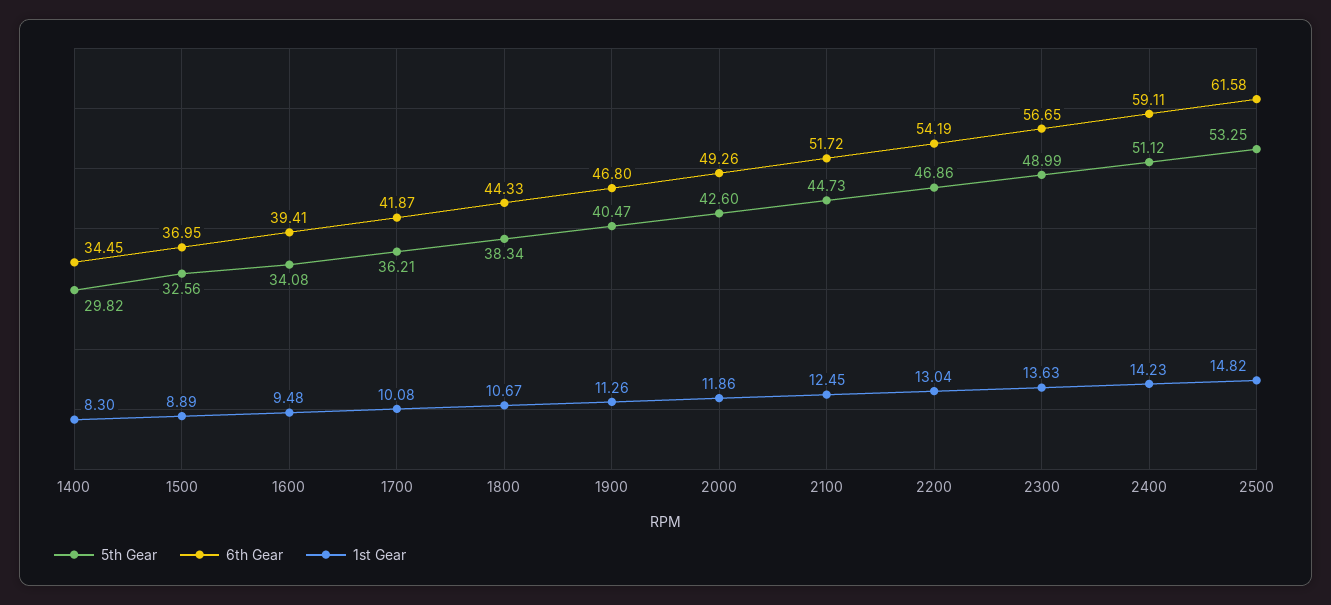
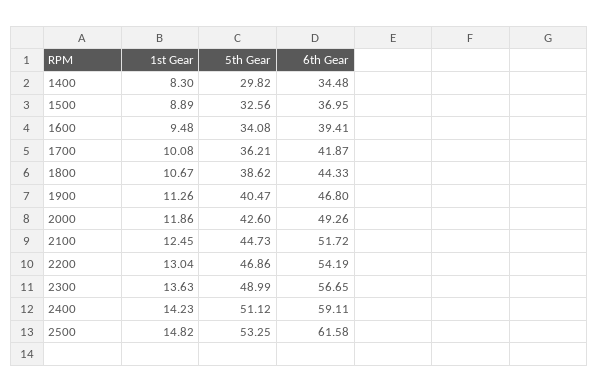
6th Gear, 1400: 34.45 -> 34.48
5th Gear, 1800: 38.34 -> 38.62

